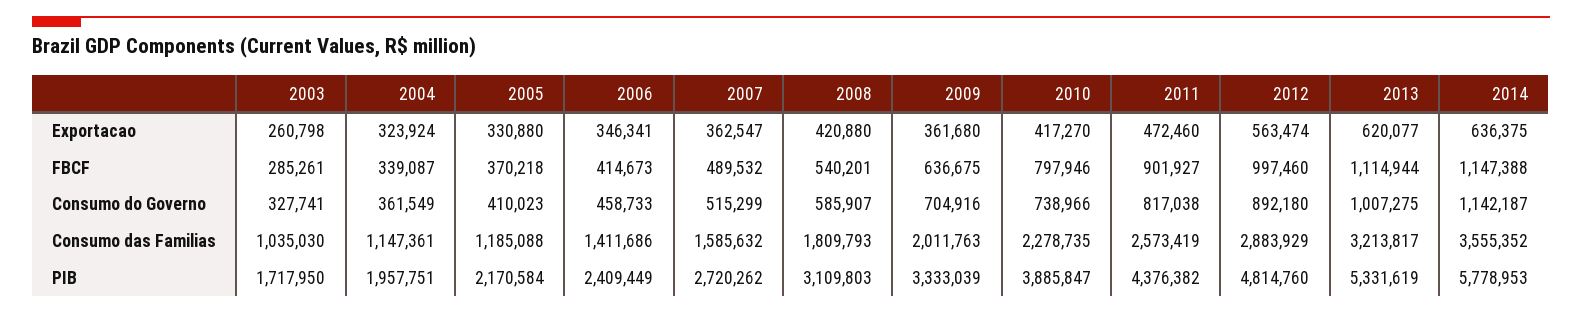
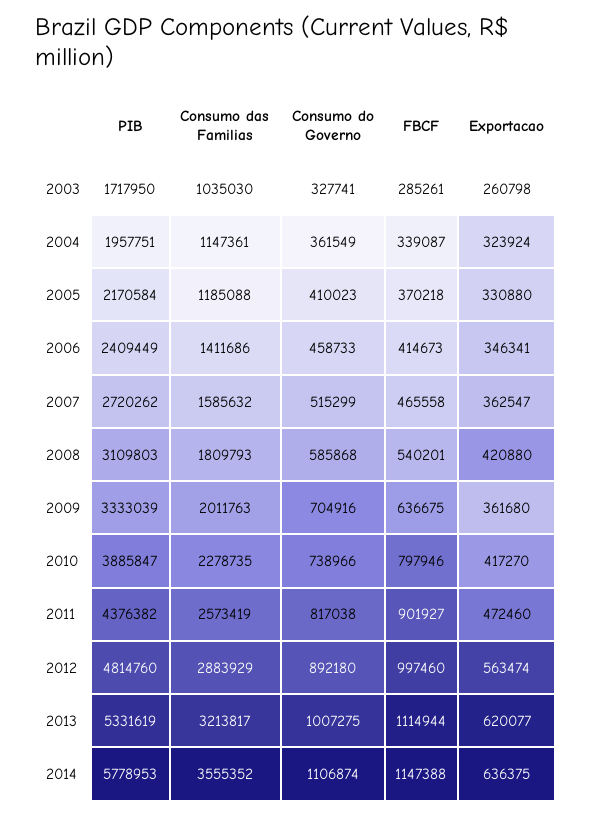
2007, FBCF: 489532 -> 465558
2008, Consumo do Governo: 585907 -> 585868
2014, Consumo do Governo: 1142187 -> 1106874

